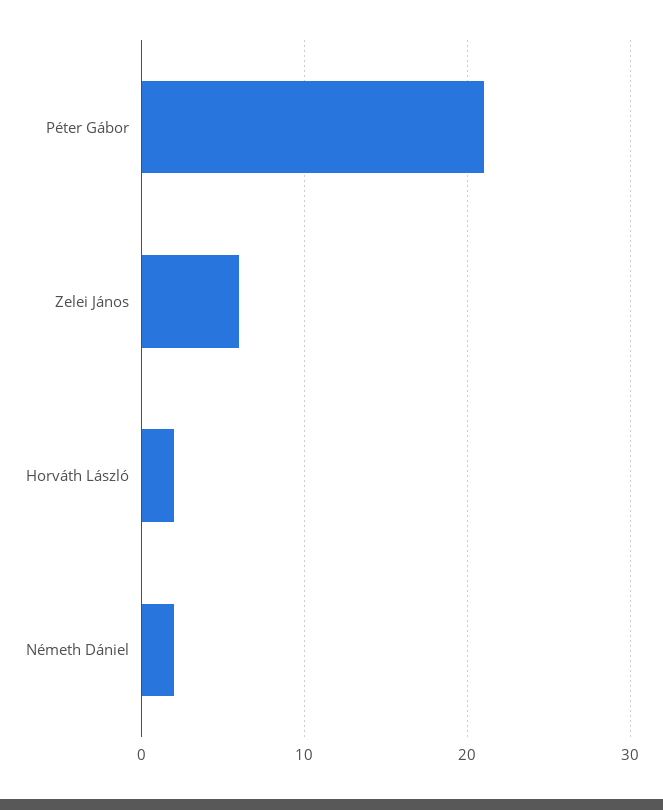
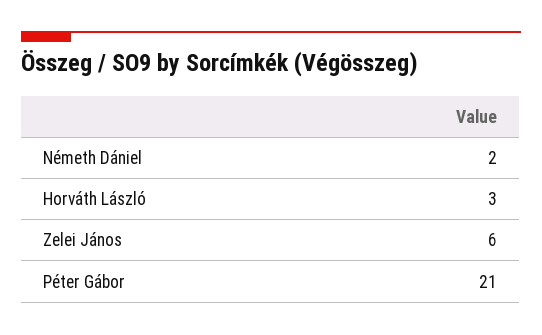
Horváth László: 2 -> 3

